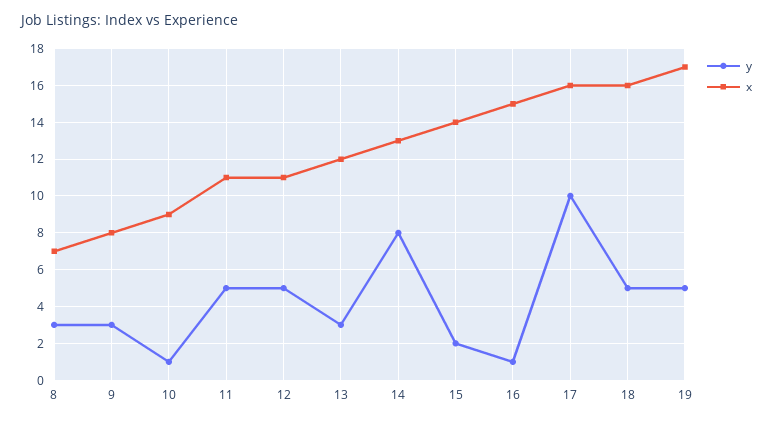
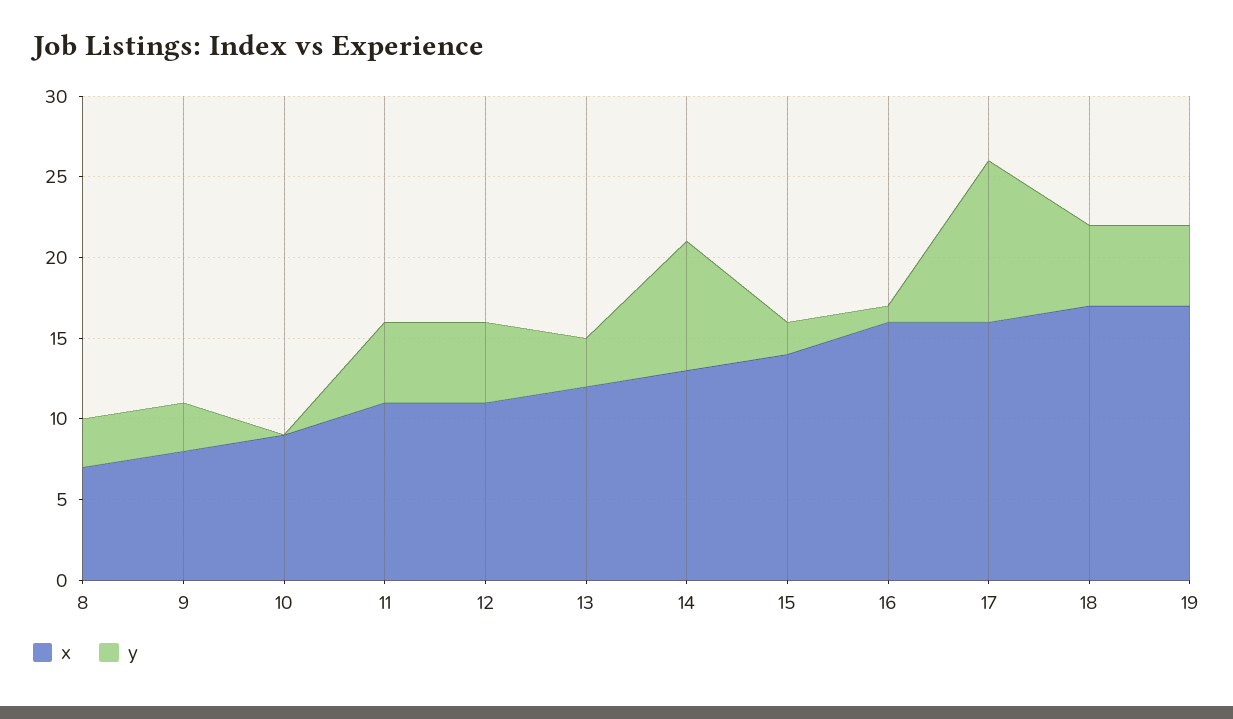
y, 10: 1 -> 0
x, 16: 15 -> 16
x, 18: 16 -> 17

